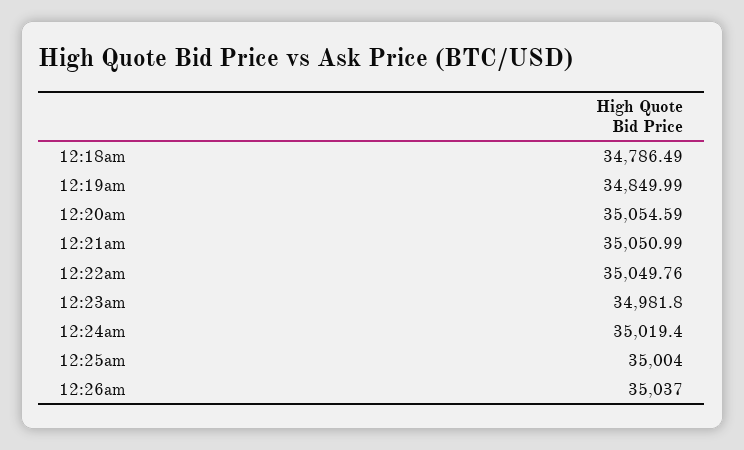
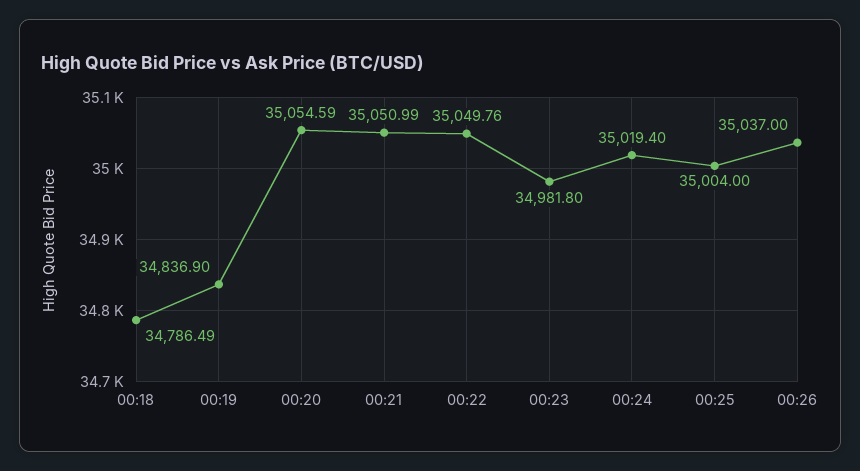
12:19am: 34849.99 -> 34836.9

